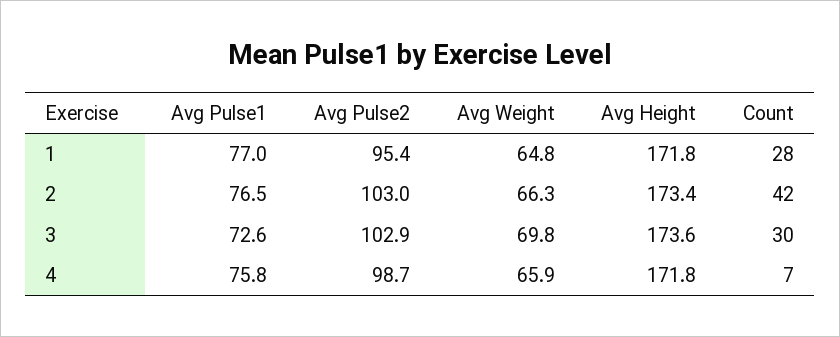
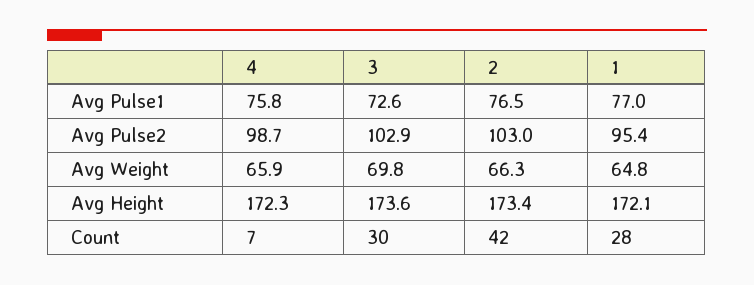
Avg Height, 1: 171.8 -> 172.1
Avg Height, 4: 171.8 -> 172.3

